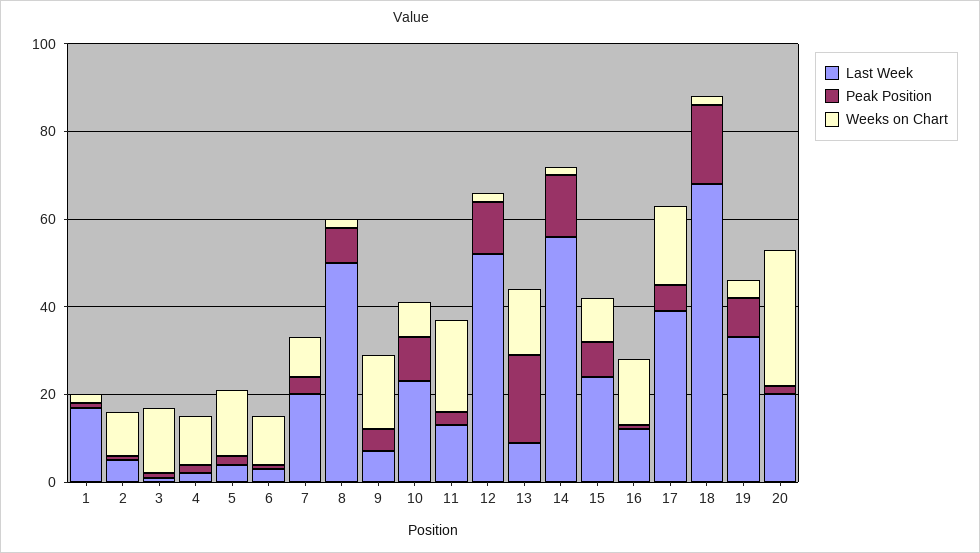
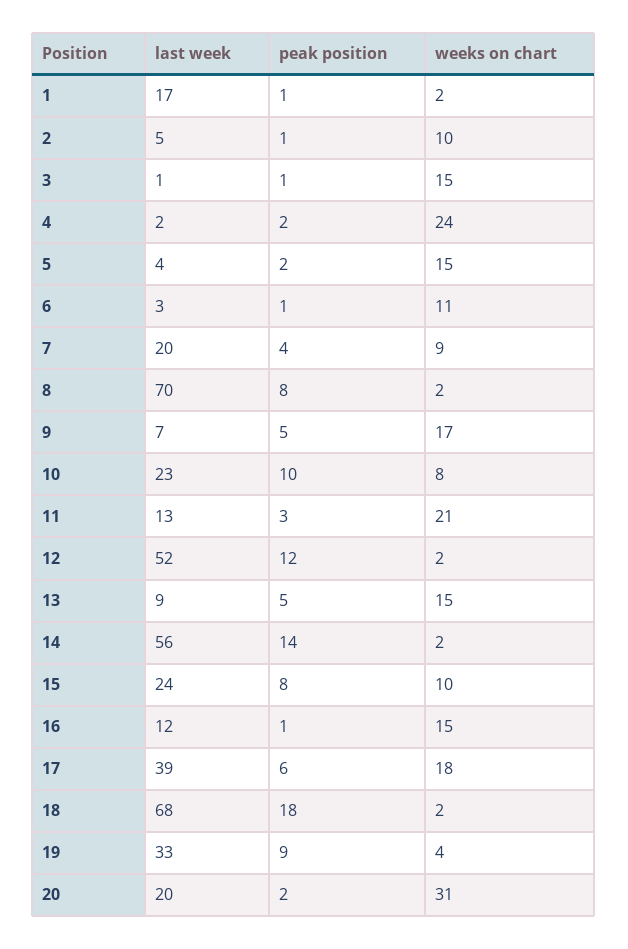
Weeks on Chart, 4: 10 -> 24
Last Week, 8: 50 -> 70
Peak Position, 13: 20 -> 5

